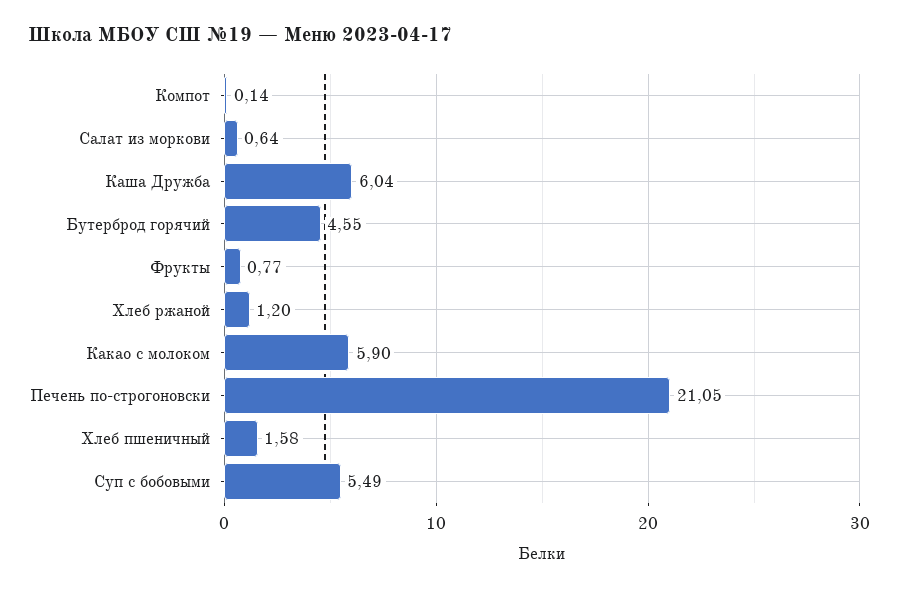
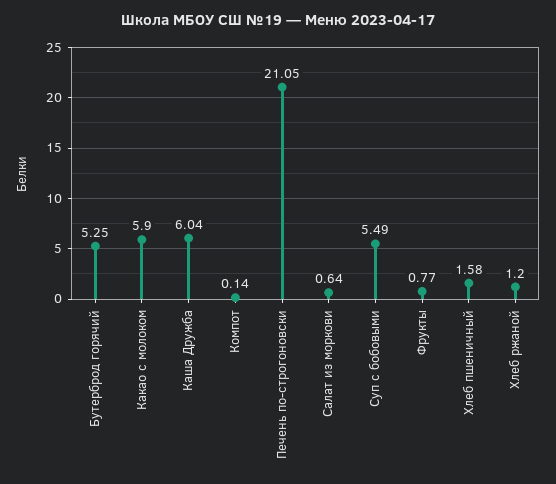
Бутерброд горячий: 4.55 -> 5.25

